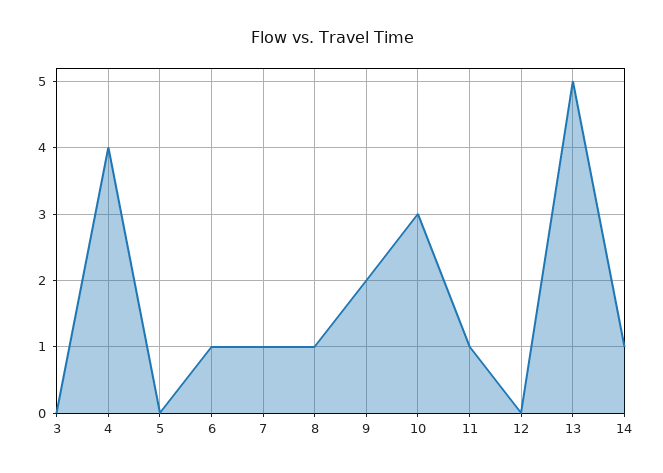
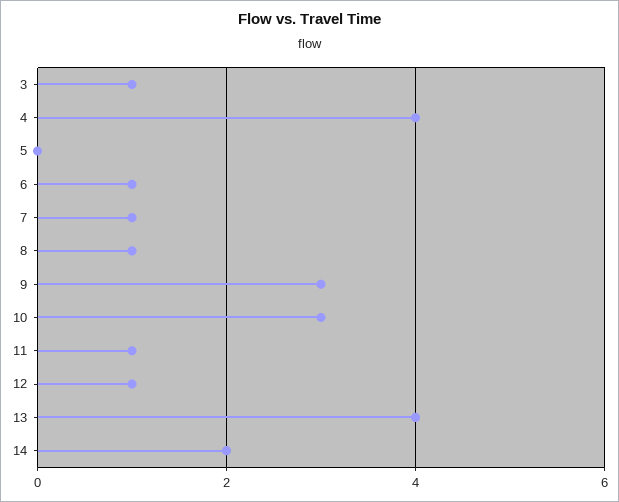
3: 0 -> 1
9: 2 -> 3
12: 0 -> 1
13: 5 -> 4
14: 1 -> 2

